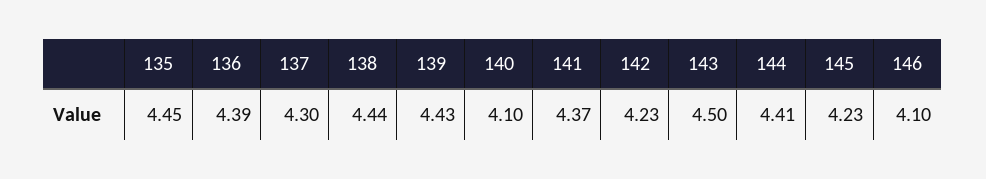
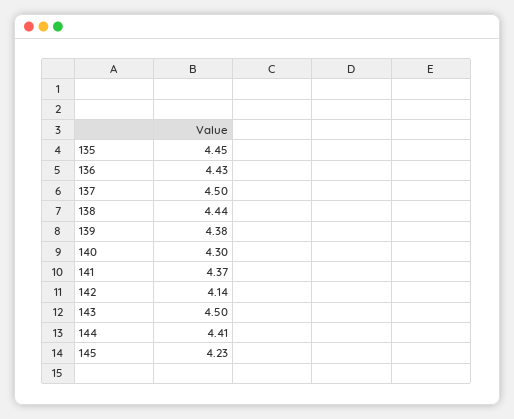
136: 4.39 -> 4.43
137: 4.3 -> 4.5
139: 4.43 -> 4.38
140: 4.1 -> 4.3
142: 4.23 -> 4.14
146: 4.1 -> none

